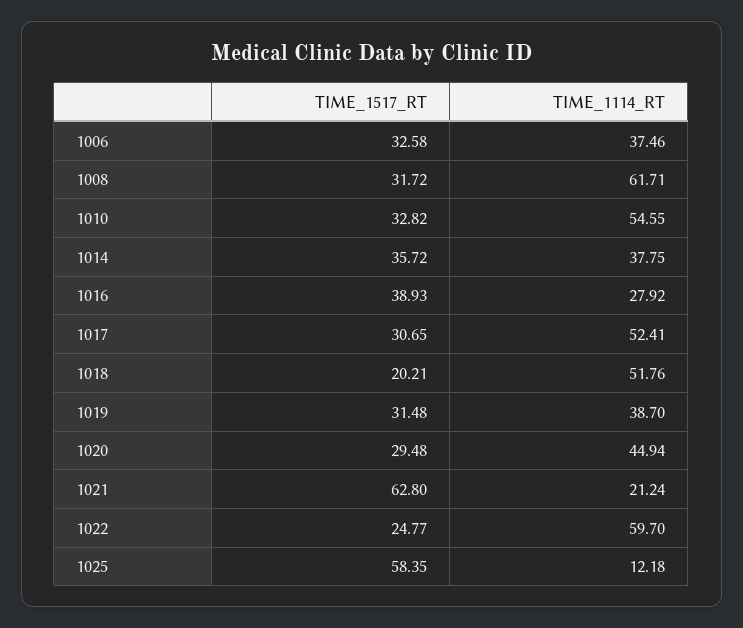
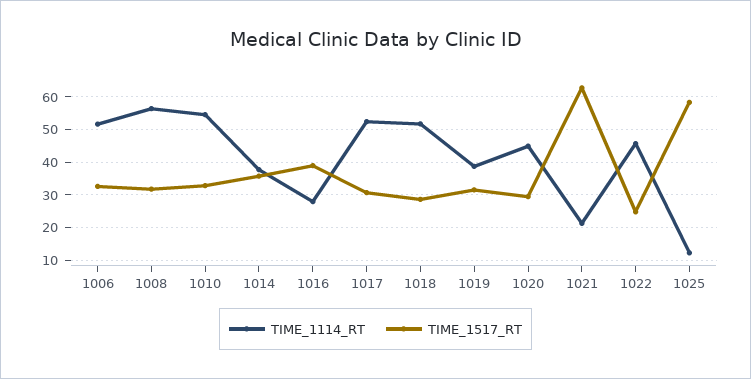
TIME_1114_RT, 1006: 37.46 -> 52
TIME_1114_RT, 1008: 61.71 -> 56
TIME_1517_RT, 1018: 20.21 -> 28
TIME_1114_RT, 1022: 59.7 -> 46

